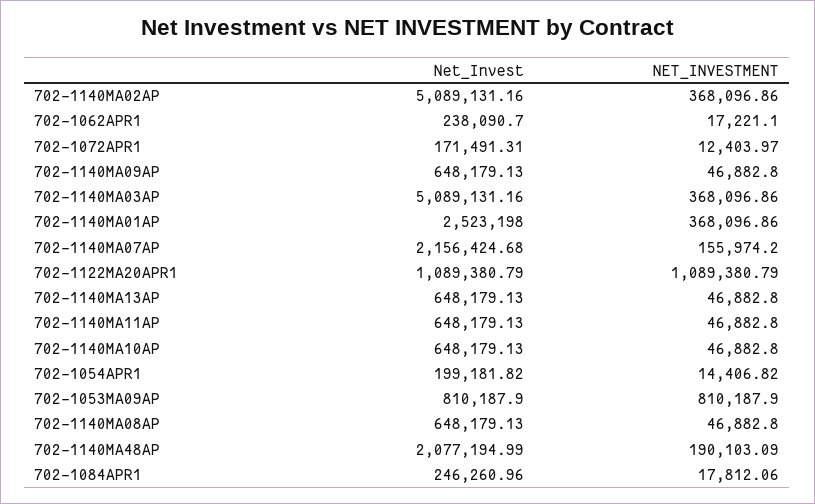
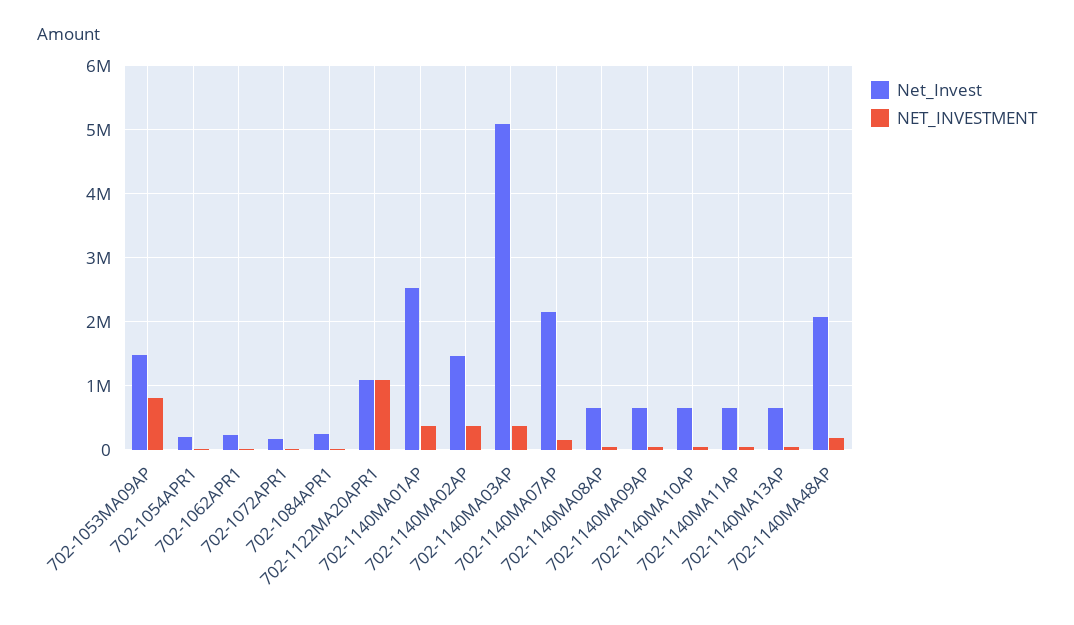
Net_Invest, 702-1140MA02AP: 5089131.16 -> 1500000
Net_Invest, 702-1053MA09AP: 810187.9 -> 1500000

